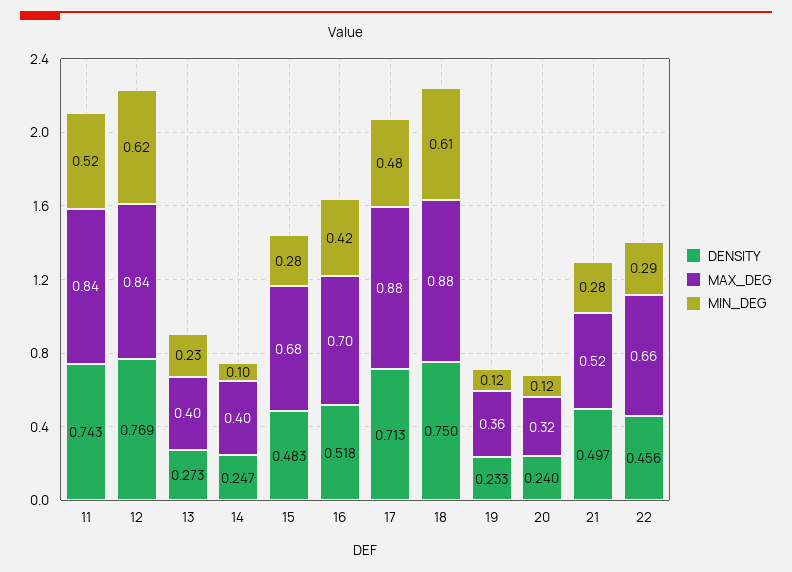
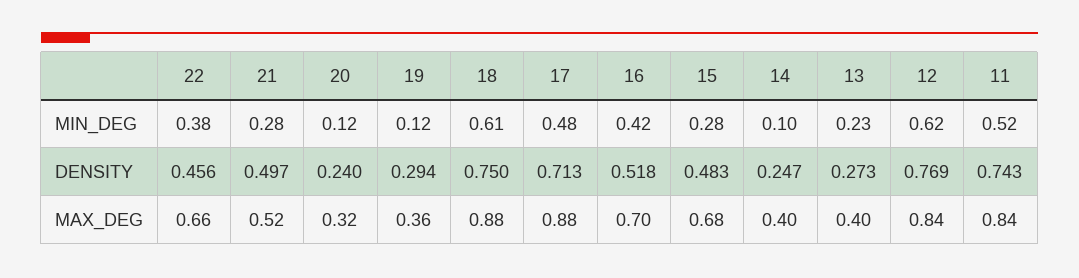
DENSITY, 19: 0.233 -> 0.294
MIN_DEG, 22: 0.29 -> 0.38

